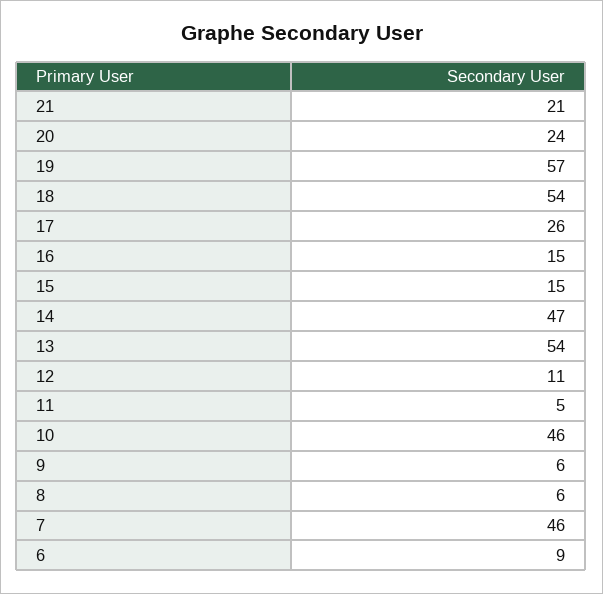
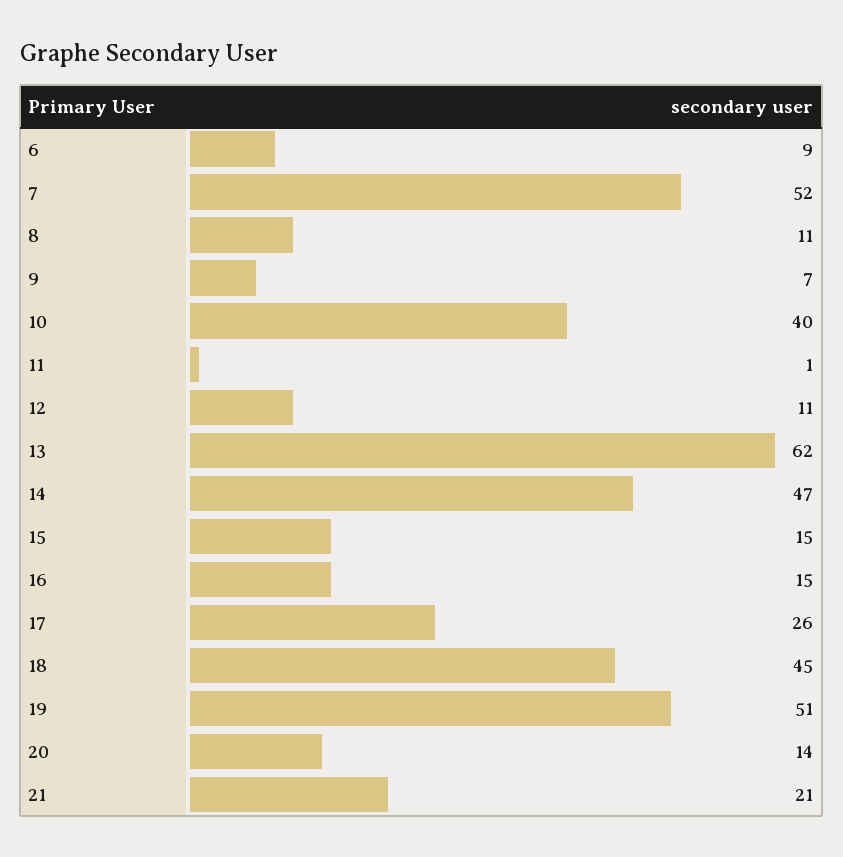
20: 24 -> 14
19: 57 -> 51
18: 54 -> 45
13: 54 -> 62
11: 5 -> 1
10: 46 -> 40
9: 6 -> 7
8: 6 -> 11
7: 46 -> 52

